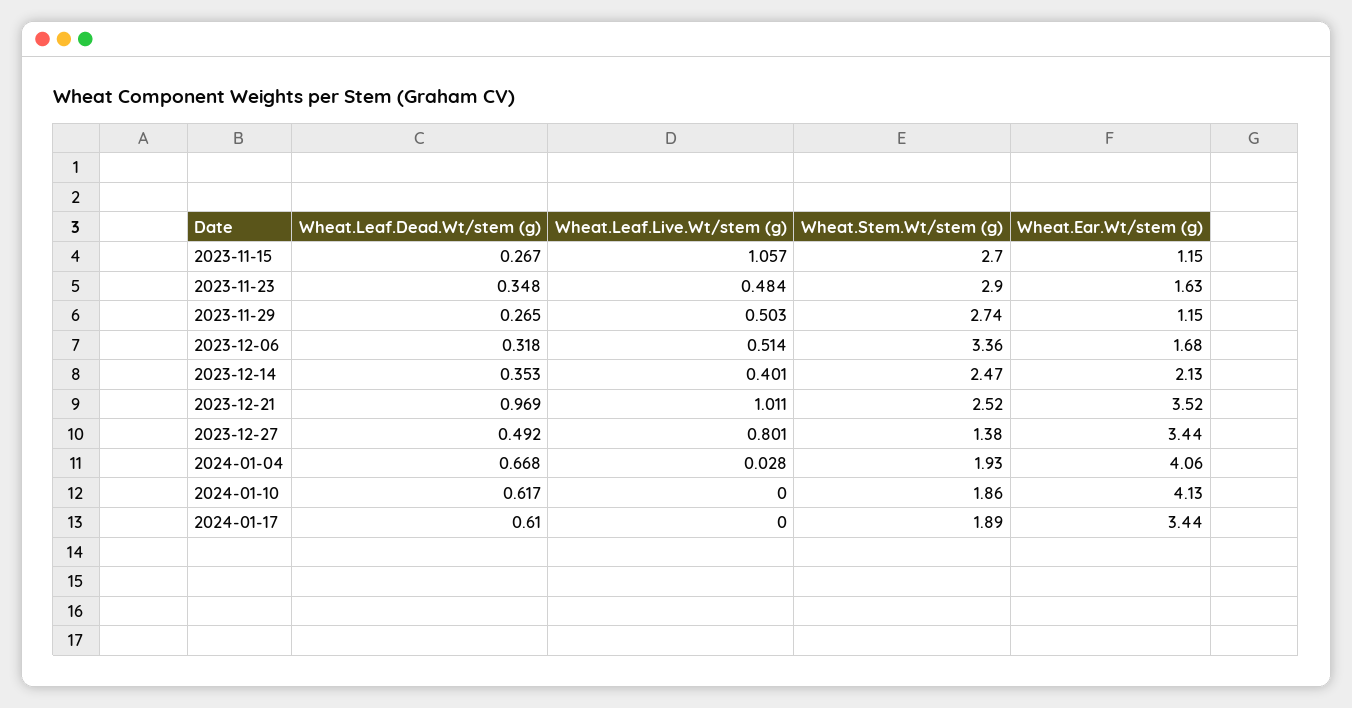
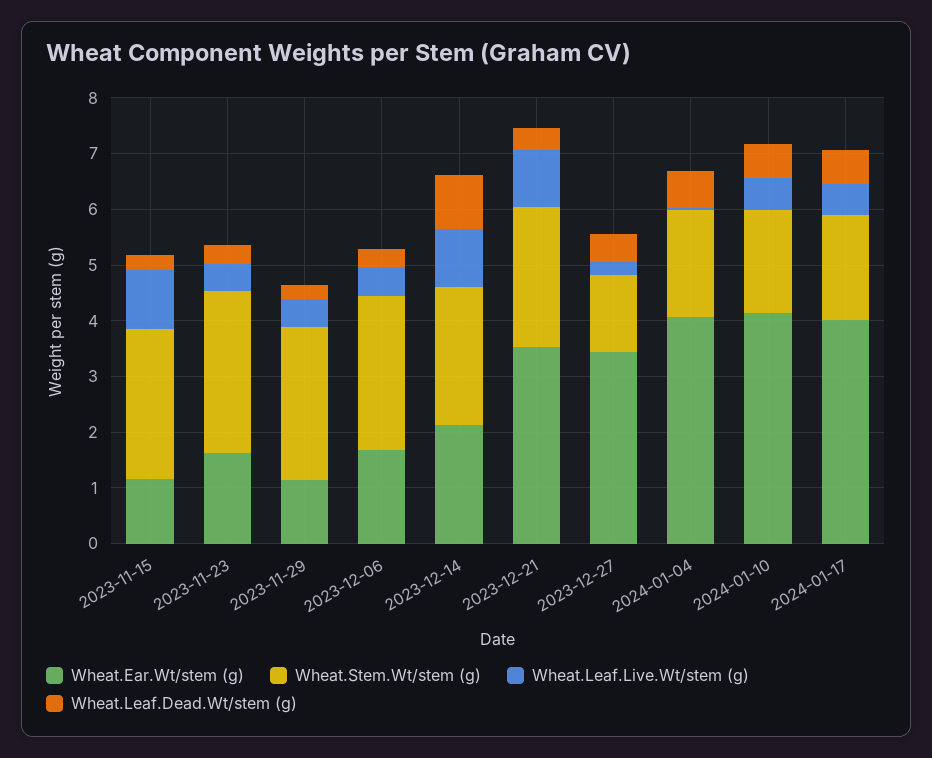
Wheat.Stem.Wt/stem (g), 2023-12-06: 3.36 -> 2.8
Wheat.Leaf.Dead.Wt/stem (g), 2023-12-14: 0.353 -> 1
Wheat.Leaf.Live.Wt/stem (g), 2023-12-14: 0.401 -> 1
Wheat.Leaf.Dead.Wt/stem (g), 2023-12-21: 0.969 -> 0.4
Wheat.Leaf.Live.Wt/stem (g), 2023-12-27: 0.801 -> 0.2
Wheat.Leaf.Live.Wt/stem (g), 2024-01-10: 0 -> 0.6
Wheat.Leaf.Live.Wt/stem (g), 2024-01-17: 0 -> 0.6
Wheat.Ear.Wt/stem (g), 2024-01-17: 3.44 -> 4

